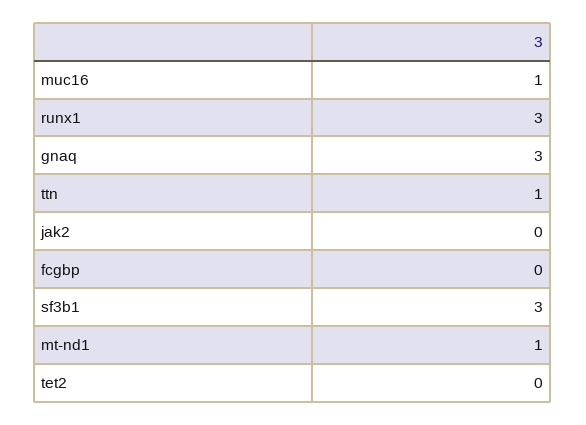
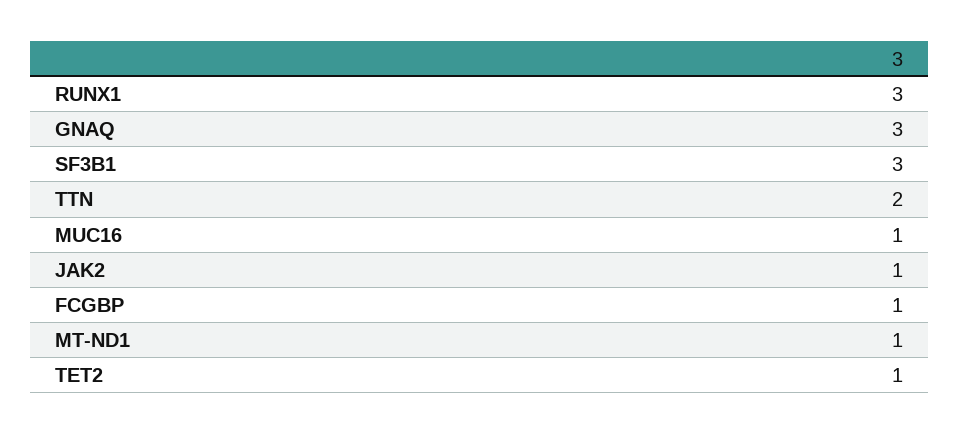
ttn: 1 -> 2
jak2: 0 -> 1
fcgbp: 0 -> 1
tet2: 0 -> 1

